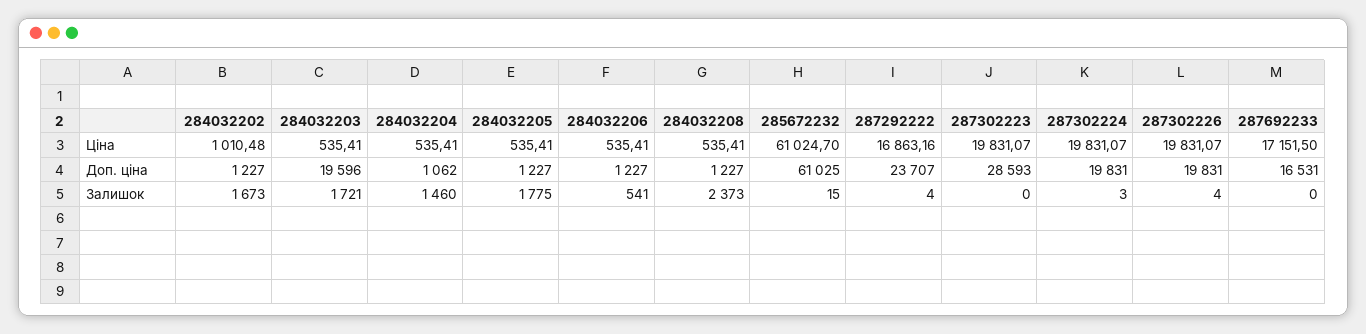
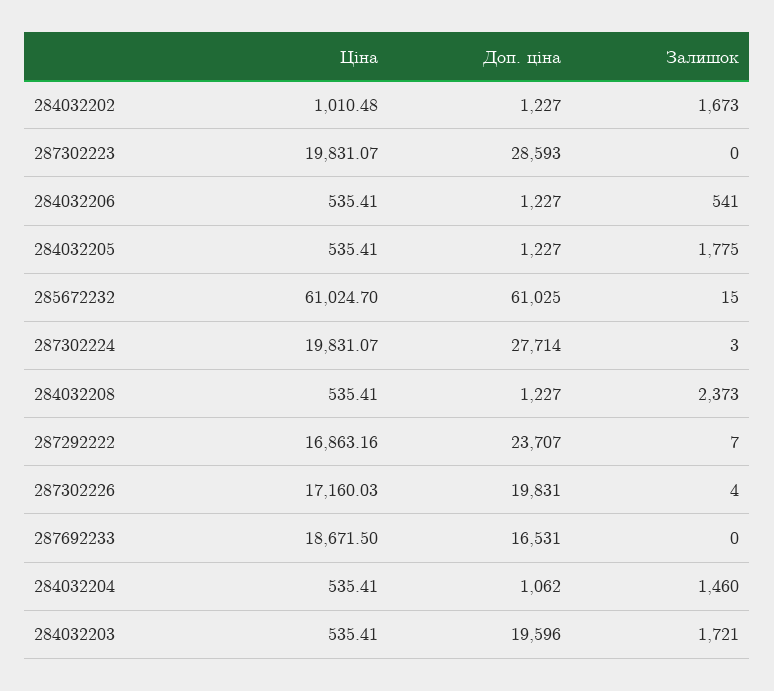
287302226, Ціна: 19831.07 -> 17160.03
287692233, Ціна: 17151.5 -> 18671.5
287302224, Доп. ціна: 19831 -> 27714
287292222, Залишок: 4 -> 7

